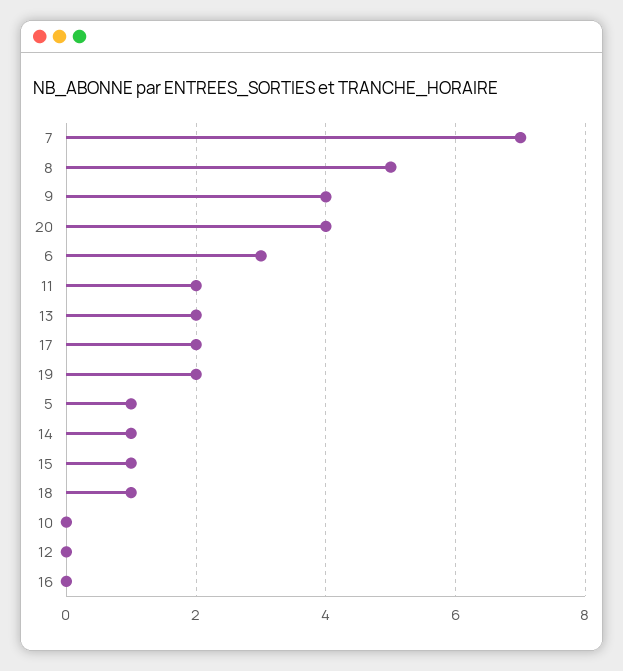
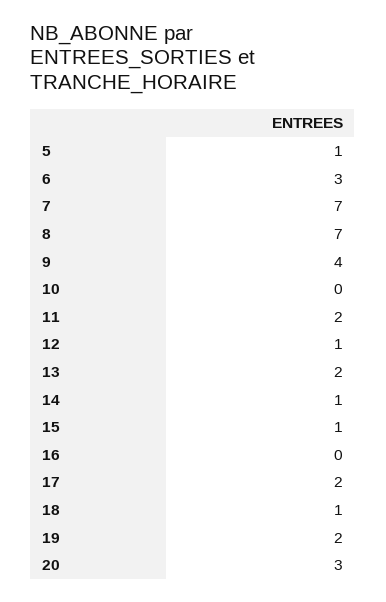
8: 5 -> 7
20: 4 -> 3
12: 0 -> 1

